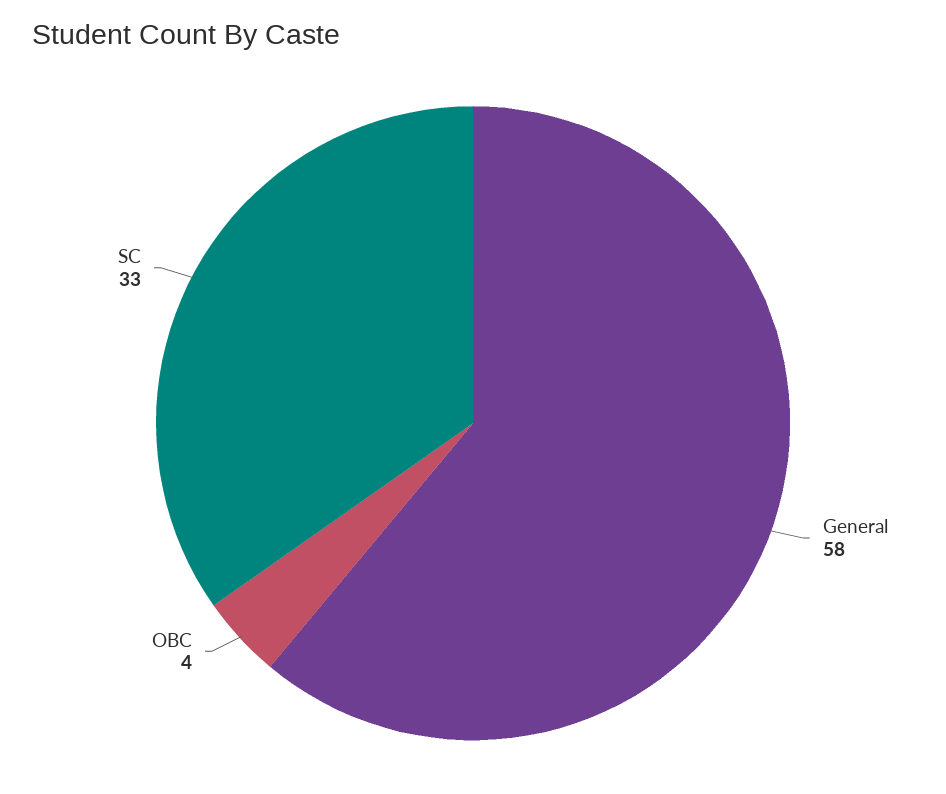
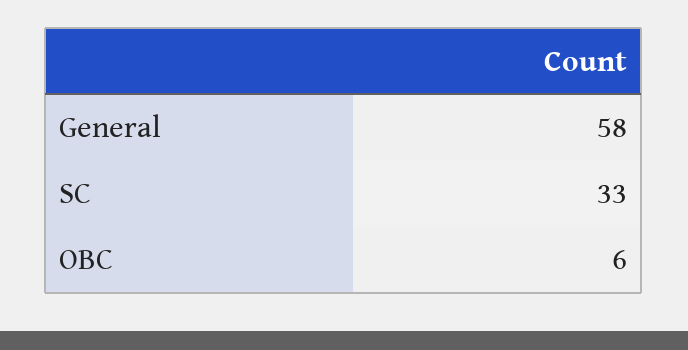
OBC: 4 -> 6

